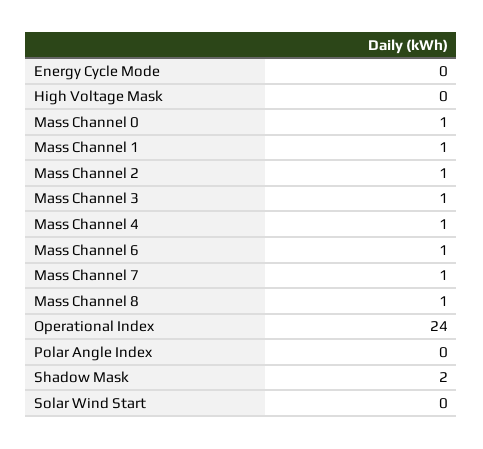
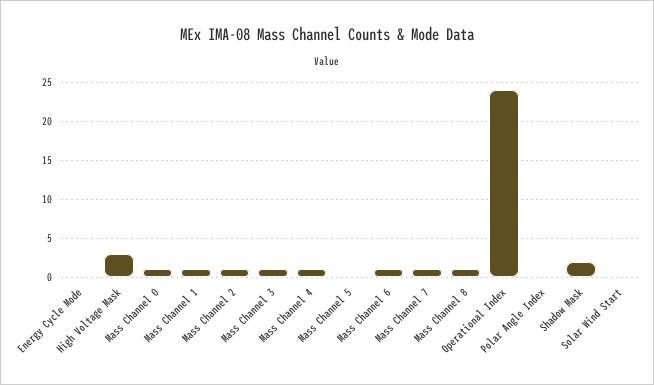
High Voltage Mask: 0 -> 3
Mass Channel 5: none -> 0

